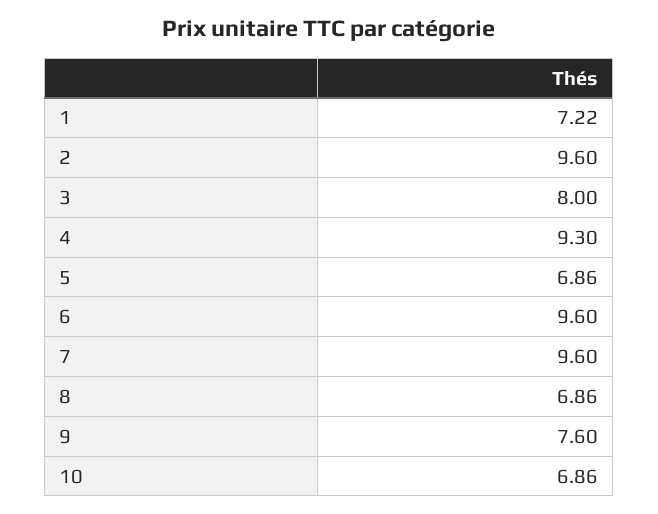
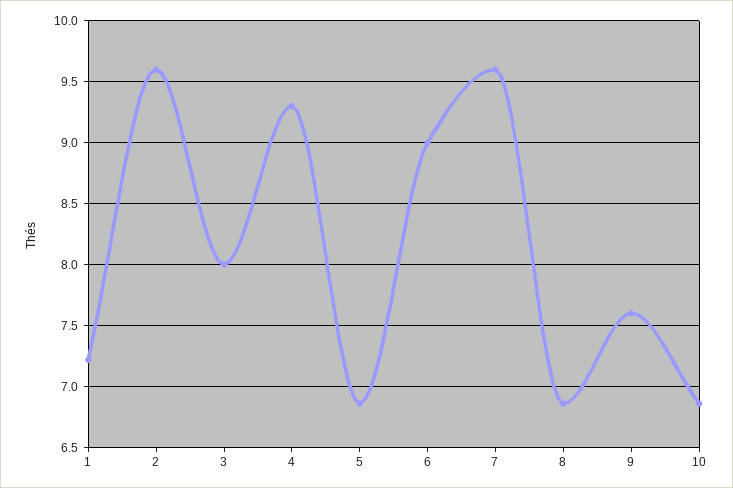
6: 9.6 -> 9

